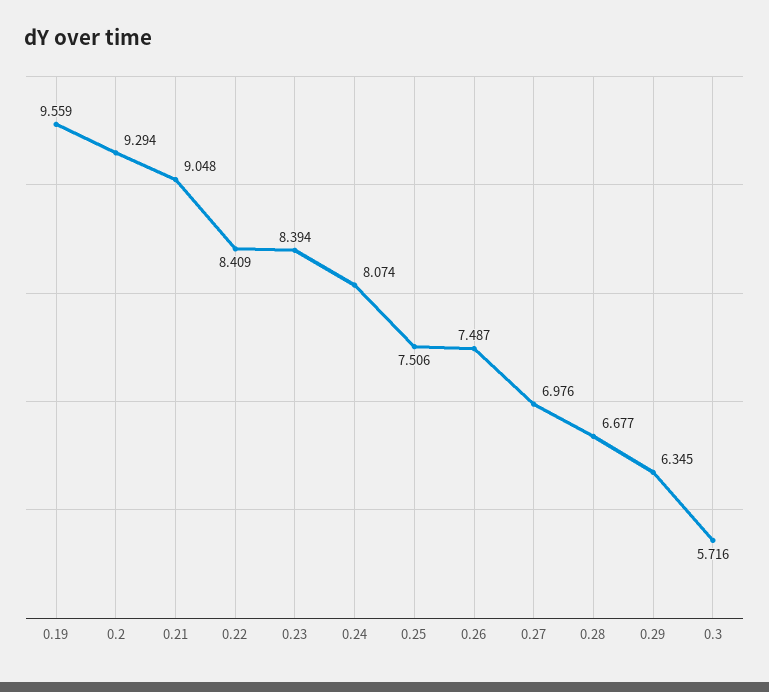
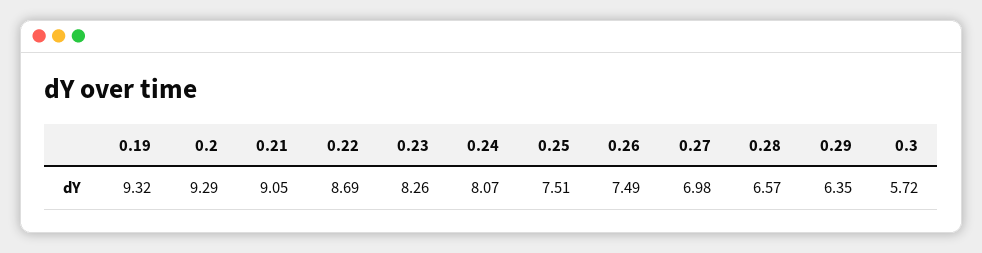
0.19: 9.559 -> 9.32
0.22: 8.409 -> 8.69
0.23: 8.394 -> 8.26
0.28: 6.677 -> 6.57

